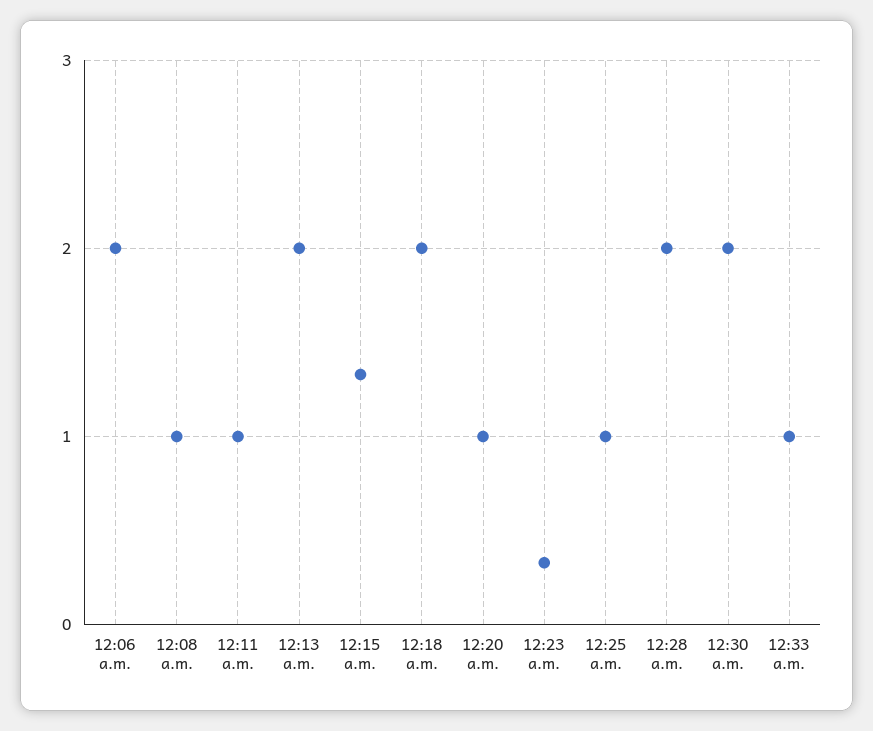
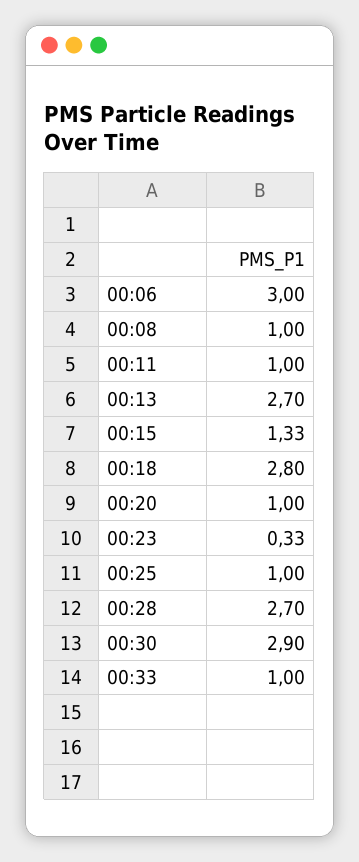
12:06 a.m.: 2 -> 3
12:13 a.m.: 2 -> 2.7
12:18 a.m.: 2 -> 2.8
12:28 a.m.: 2 -> 2.7
12:30 a.m.: 2 -> 2.9

